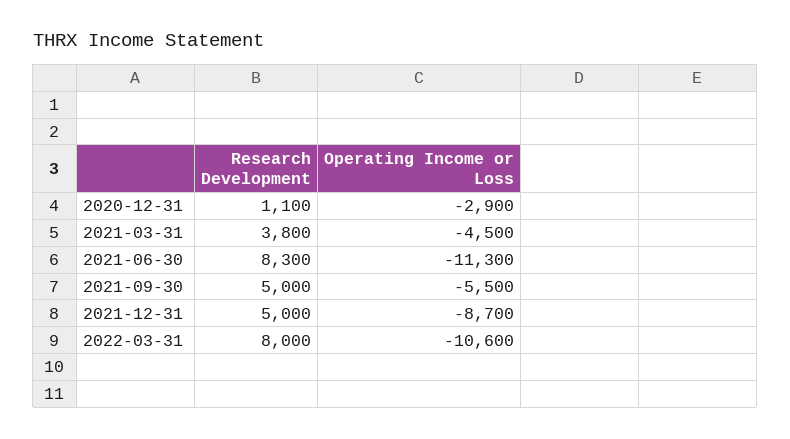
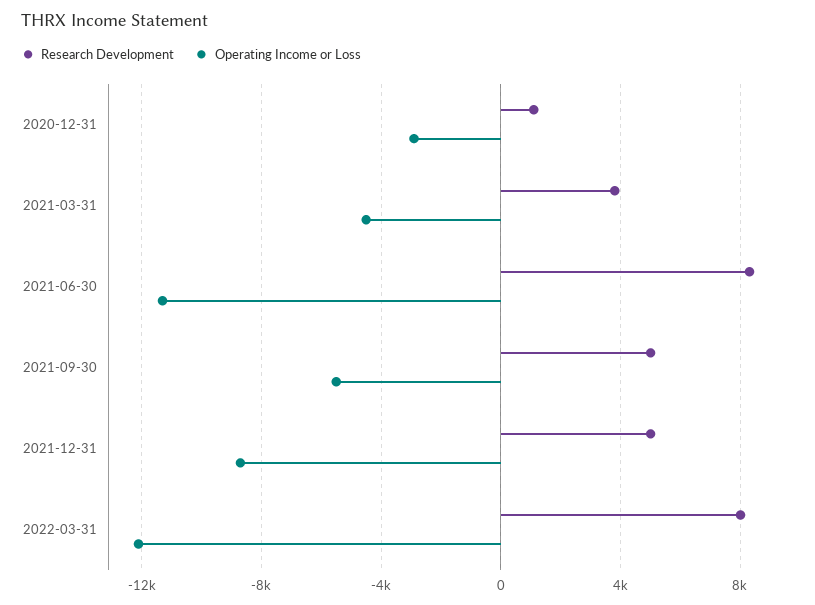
Operating Income or Loss, 2022-03-31: -10600 -> -12000

